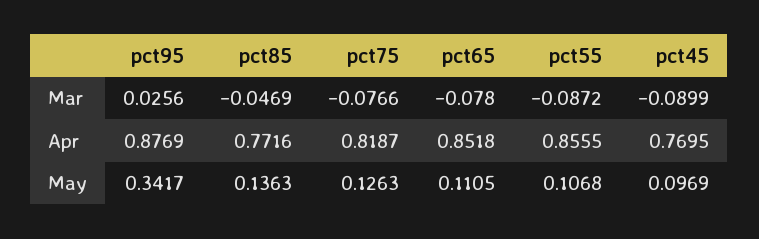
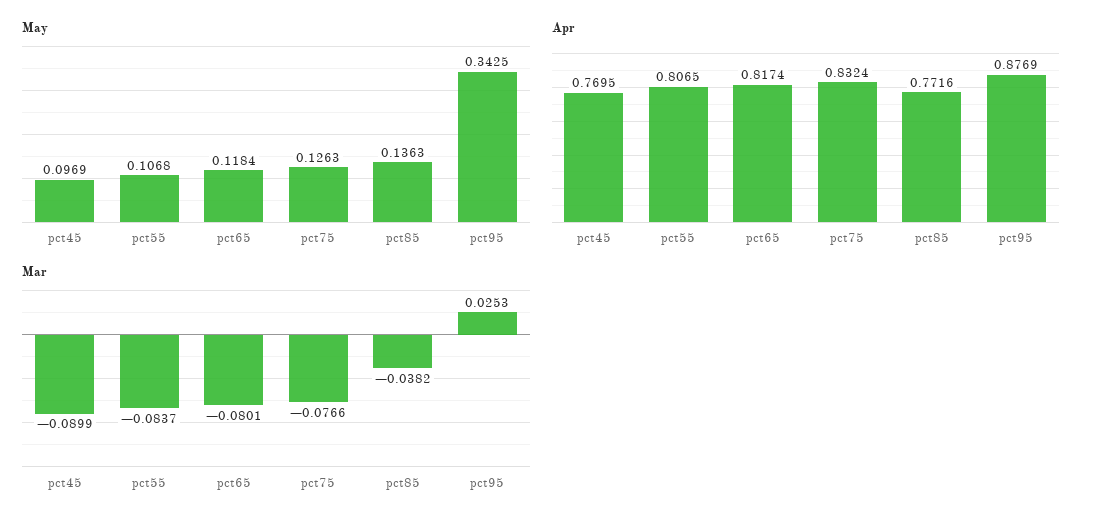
Mar, pct95: 0.0256 -> 0.0253
Mar, pct85: -0.0469 -> -0.0382
Mar, pct65: -0.078 -> -0.0801
Mar, pct55: -0.0872 -> -0.0837
Apr, pct75: 0.8187 -> 0.8324
Apr, pct65: 0.8518 -> 0.8174
Apr, pct55: 0.8555 -> 0.8065
May, pct95: 0.3417 -> 0.3425
May, pct65: 0.1105 -> 0.1184

